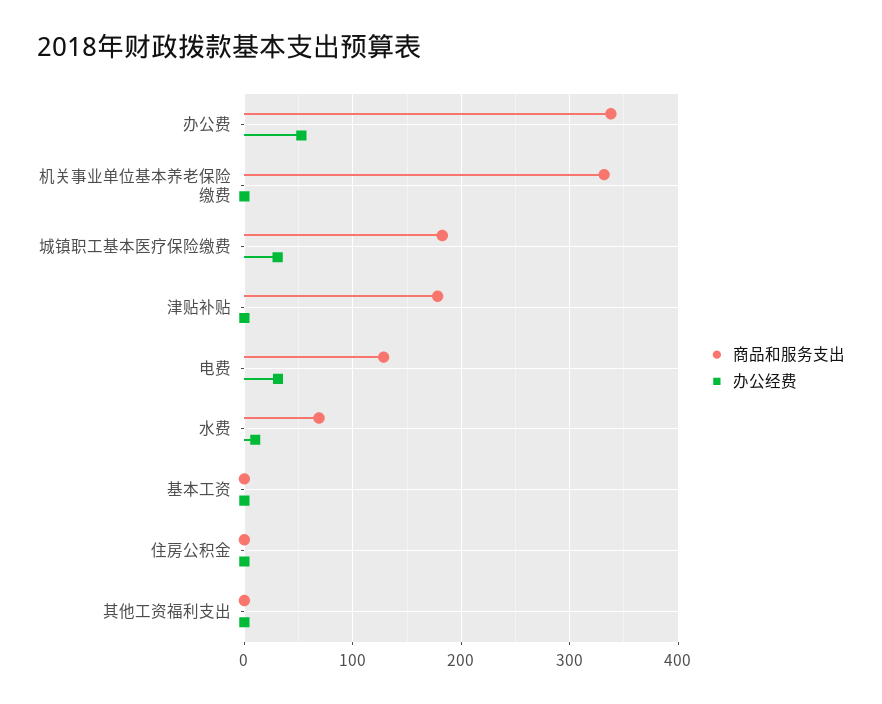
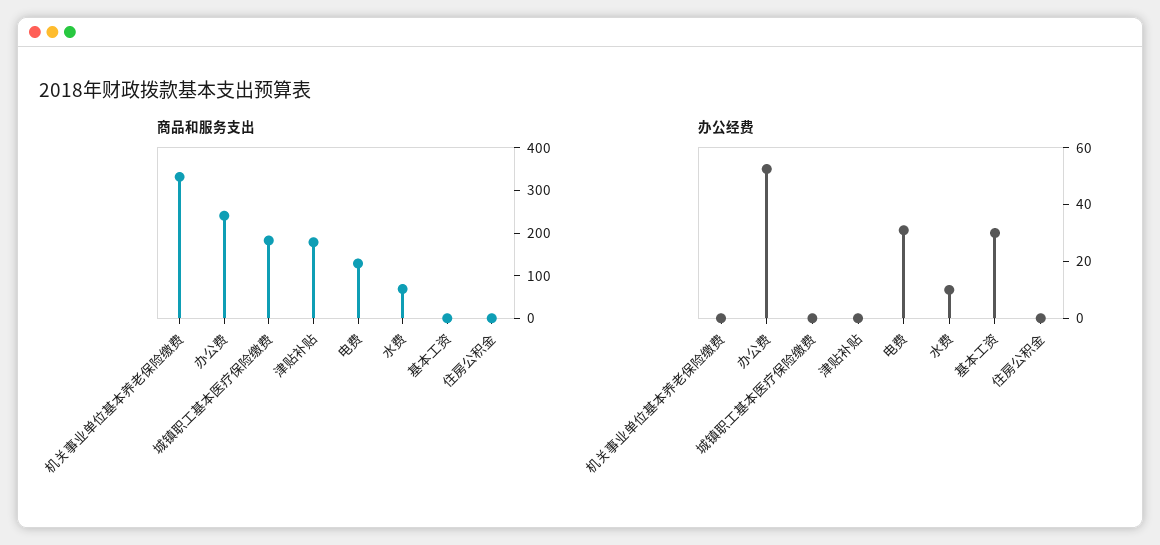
商品和服务支出, 办公费: 340 -> 240
办公经费, 城镇职工基本医疗保险缴费: 30 -> 0
办公经费, 基本工资: 0 -> 30
商品和服务支出, 其他工资福利支出: 0 -> none
办公经费, 其他工资福利支出: 0 -> none

